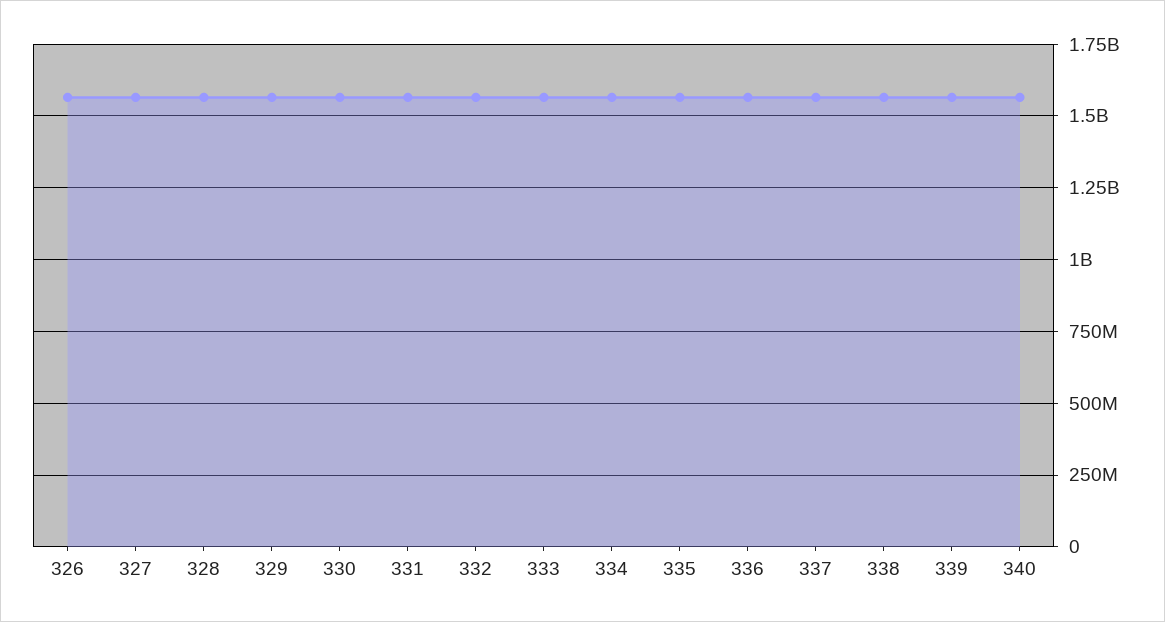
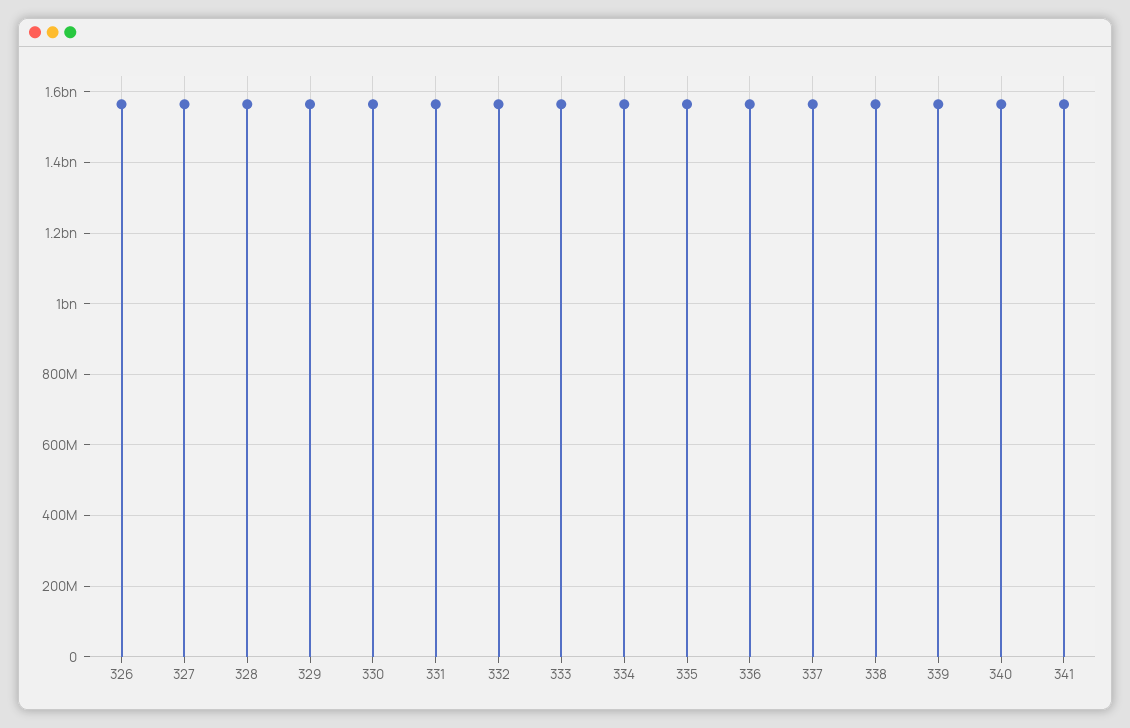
341: none -> 1560000000

